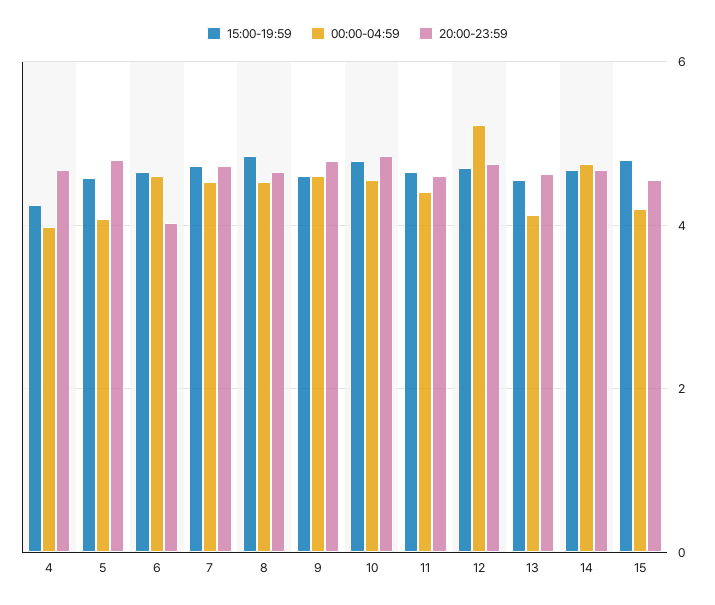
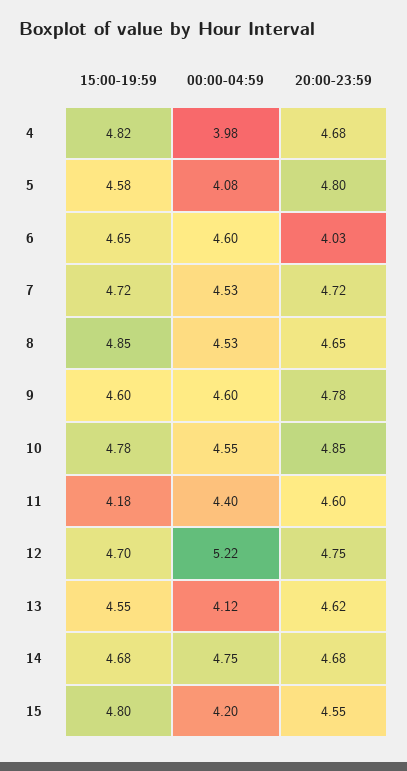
15:00-19:59, 4: 4.2 -> 4.82
15:00-19:59, 11: 4.6 -> 4.18

